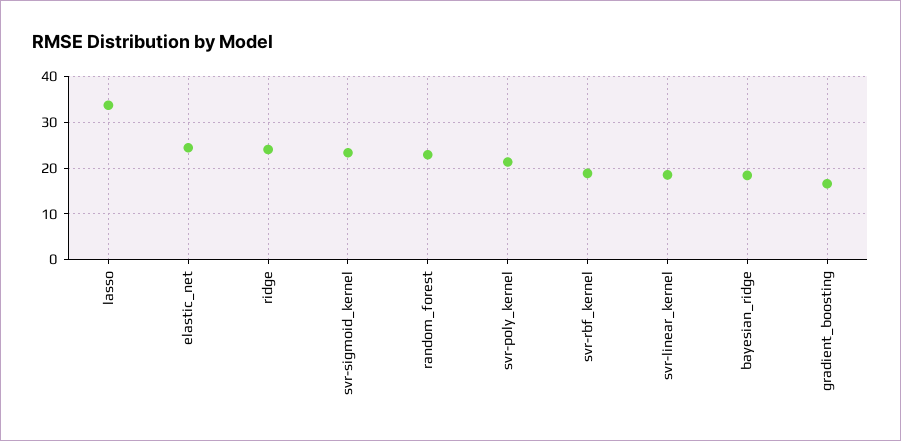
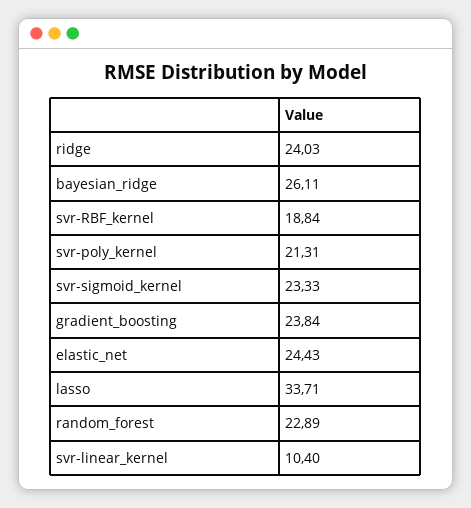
svr-linear_kernel: 18 -> 10.4
bayesian_ridge: 18 -> 26.11
gradient_boosting: 16 -> 23.84

